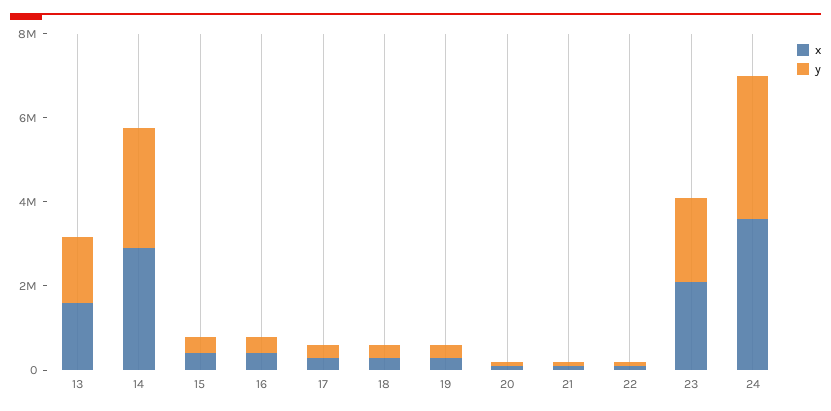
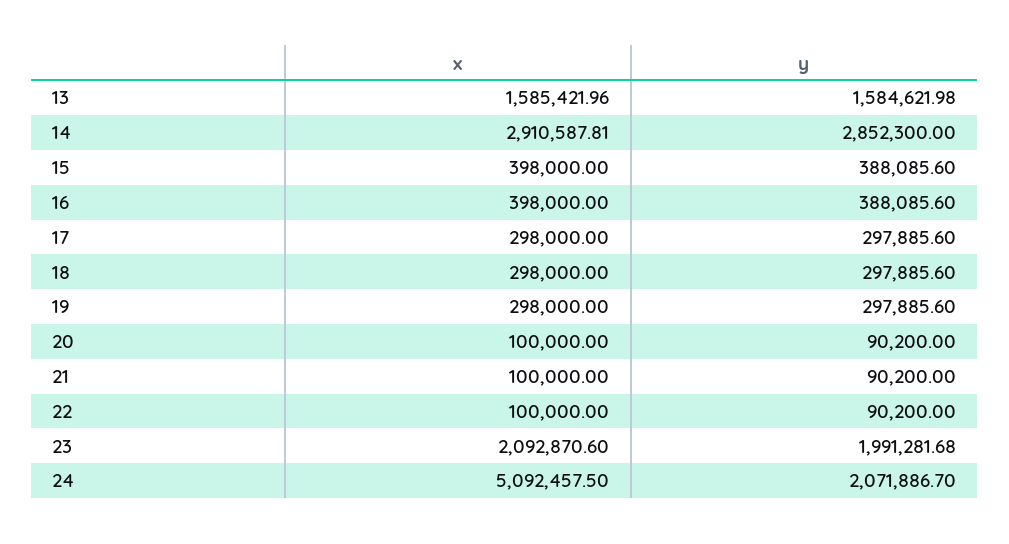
x, 24: 3500000 -> 5092457.5
y, 24: 3500000 -> 2071886.7

